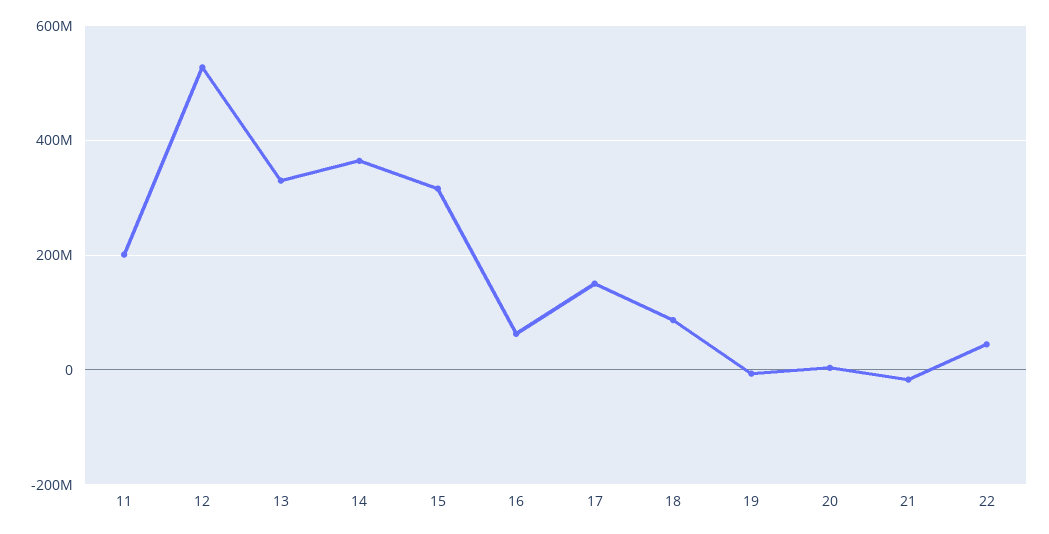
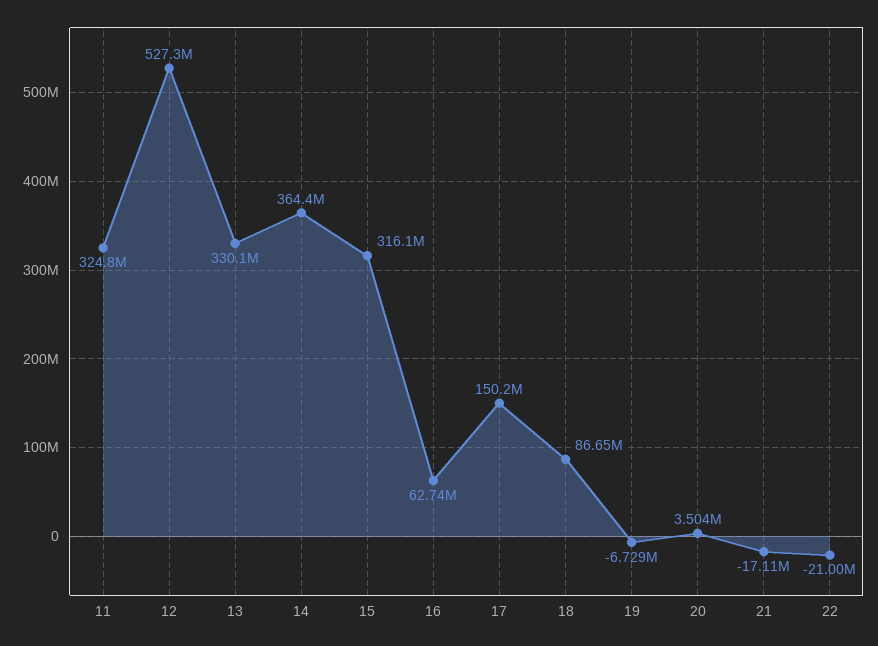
11: 200000000 -> 324800000
22: 40000000 -> -21000000

